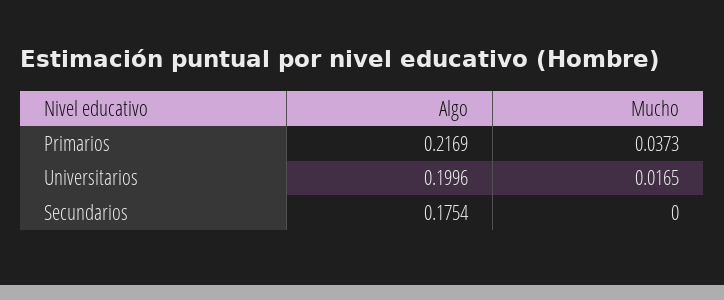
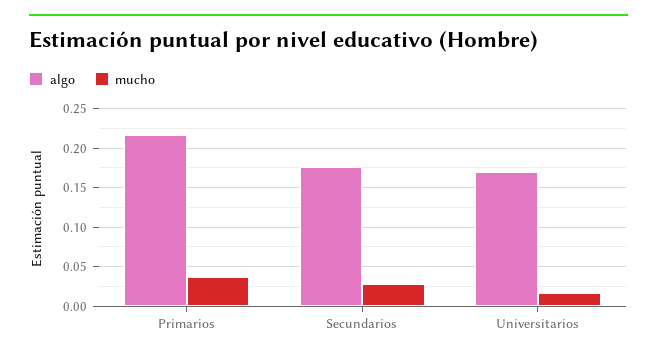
Algo, Universitarios: 0.1996 -> 0.17
Mucho, Secundarios: 0 -> 0.03

